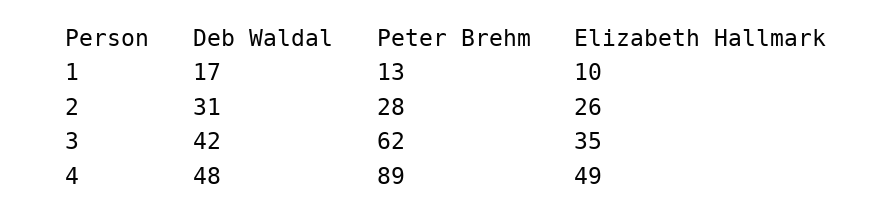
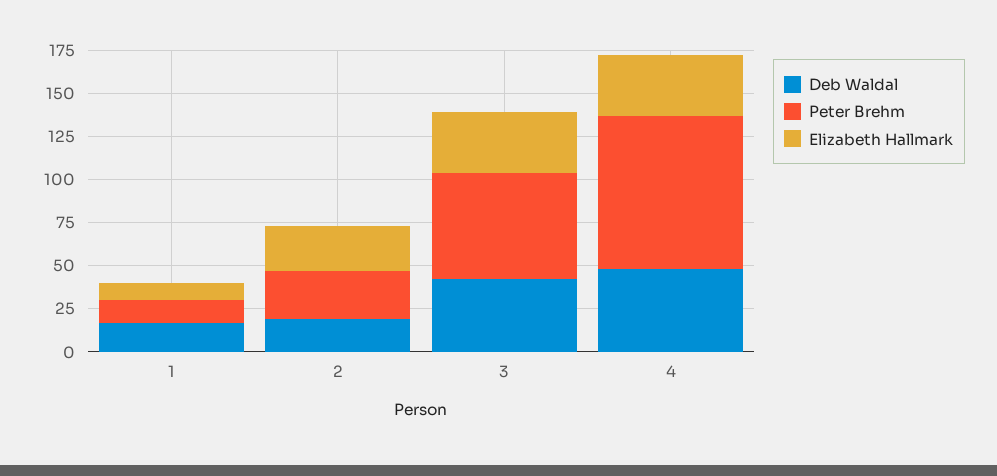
Deb Waldal, 2: 31 -> 20
Elizabeth Hallmark, 4: 49 -> 35

